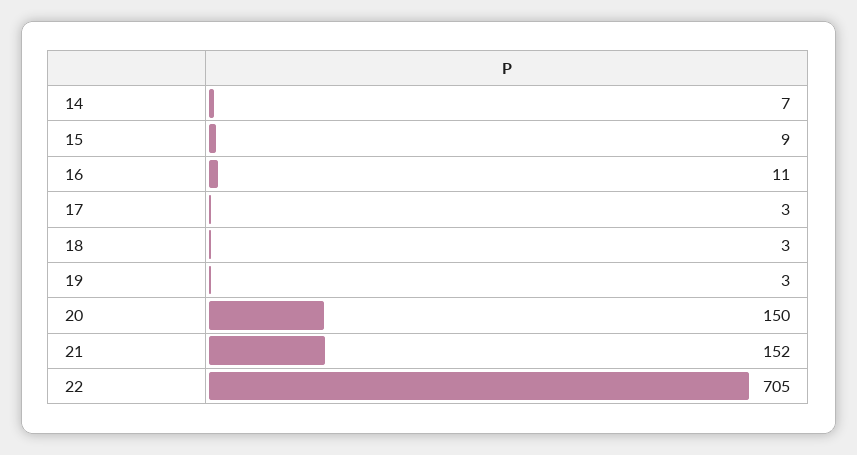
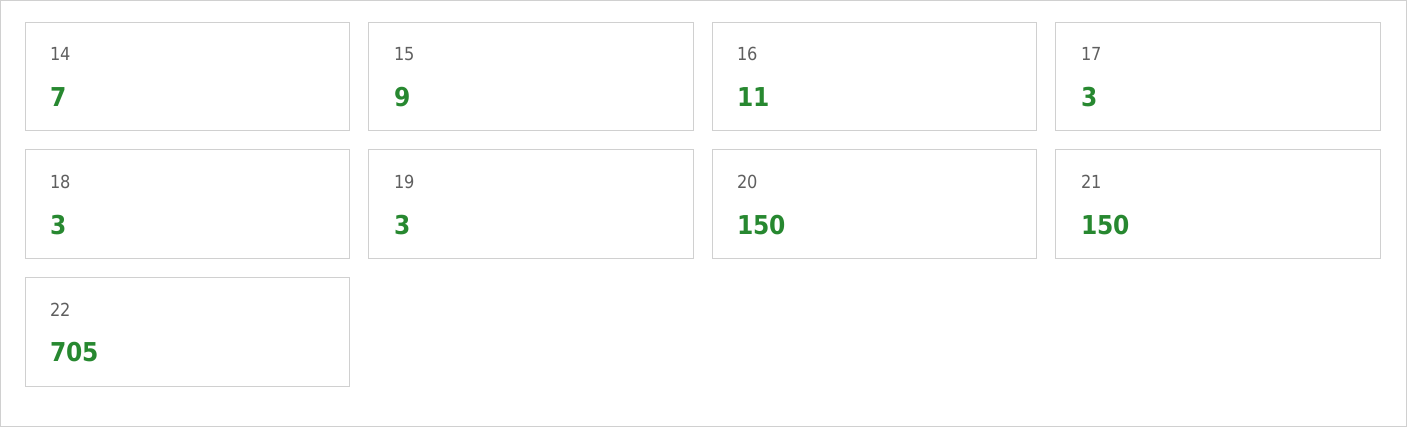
21: 152 -> 150

